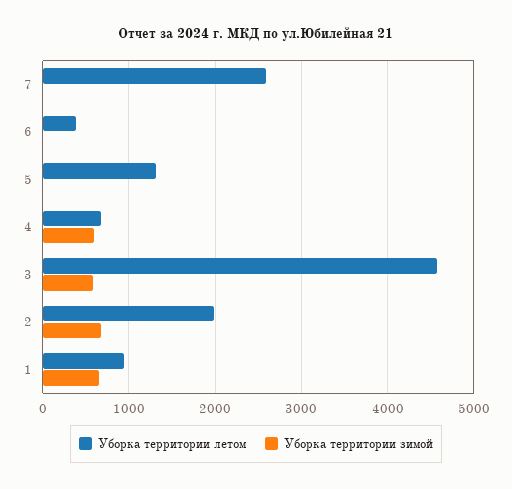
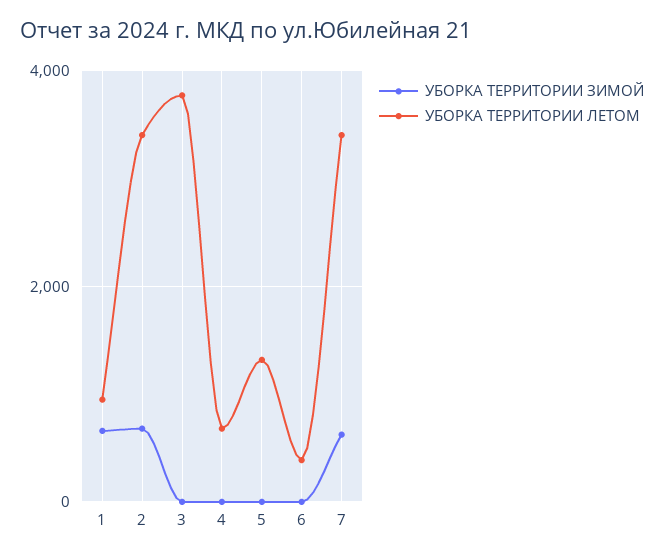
Уборка территории летом, 7: 2600 -> 3400
Уборка территории зимой, 7: 0 -> 600
Уборка территории зимой, 4: 600 -> 0
Уборка территории летом, 3: 4600 -> 3800
Уборка территории зимой, 3: 600 -> 0
Уборка территории летом, 2: 2000 -> 3400

